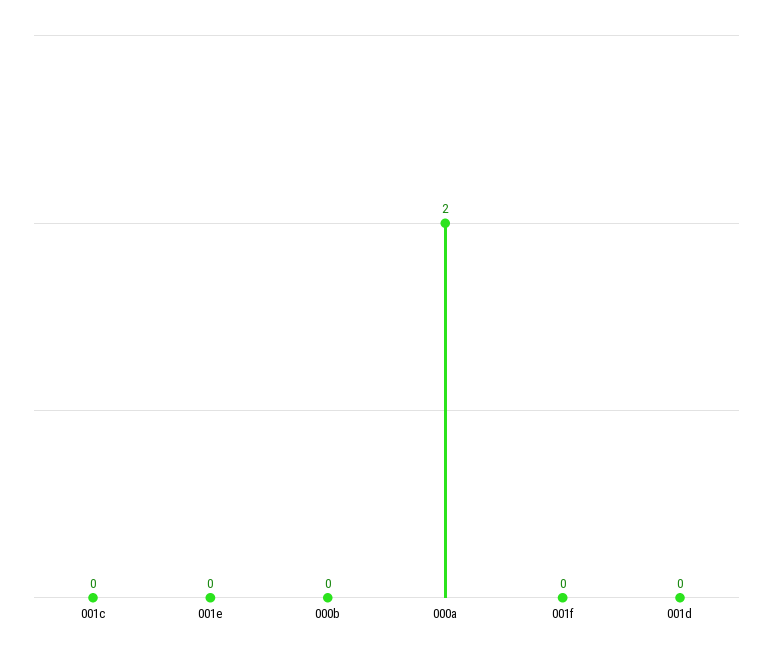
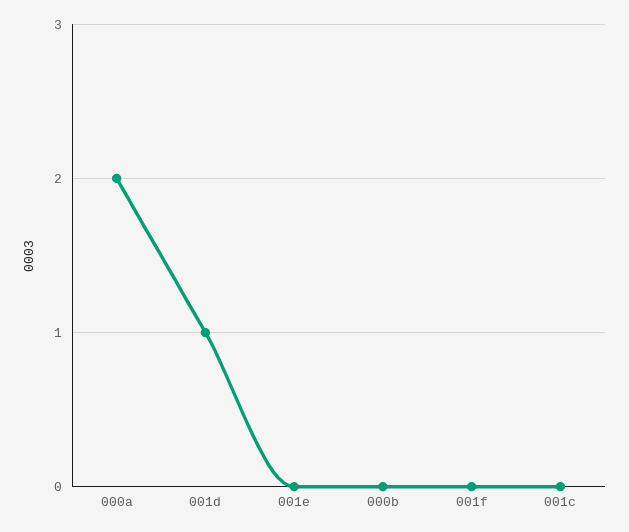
001d: 0 -> 1

